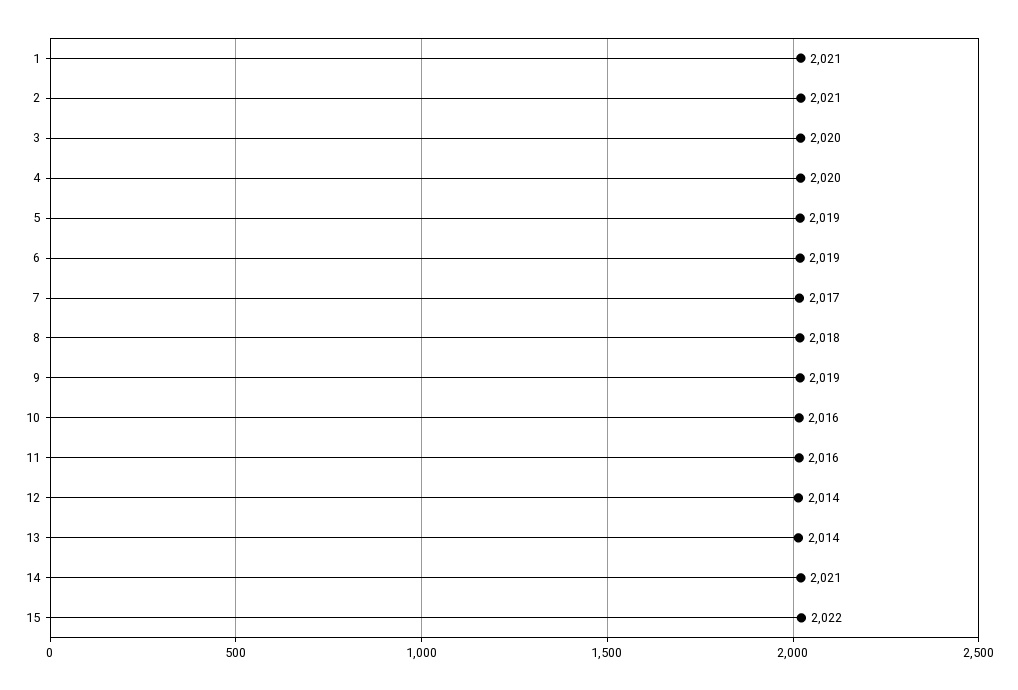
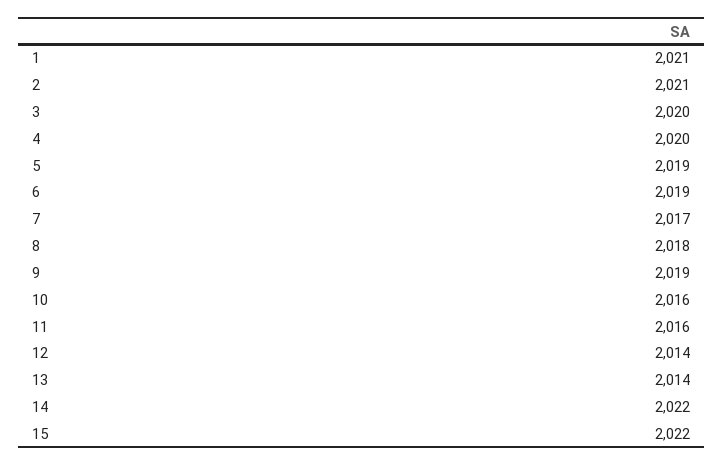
14: 2021 -> 2022

